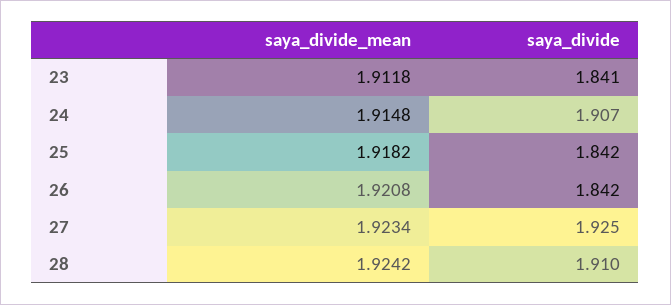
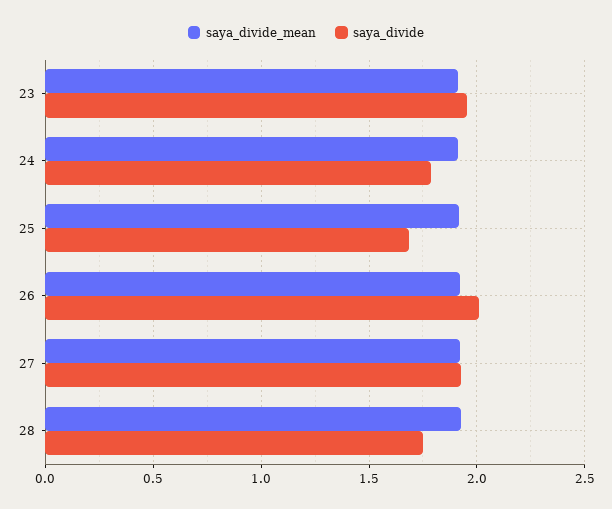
saya_divide, 23: 1.841 -> 1.95
saya_divide, 24: 1.907 -> 1.8
saya_divide, 25: 1.842 -> 1.7
saya_divide, 26: 1.842 -> 2
saya_divide, 28: 1.91 -> 1.75

